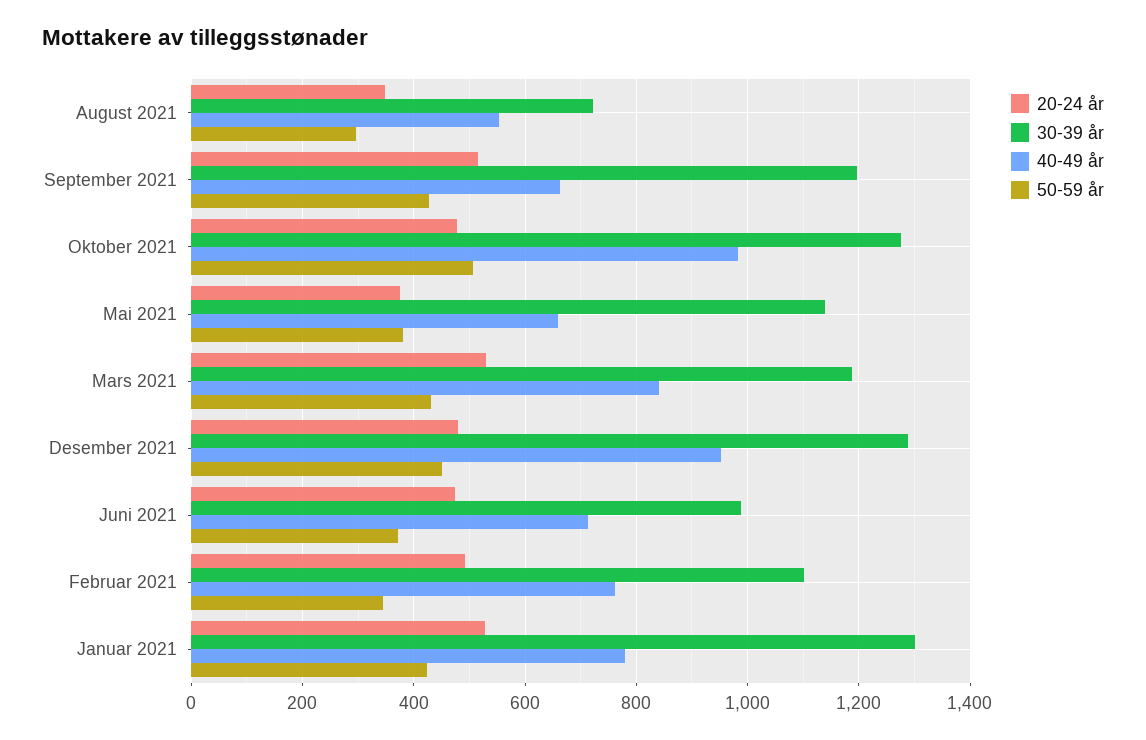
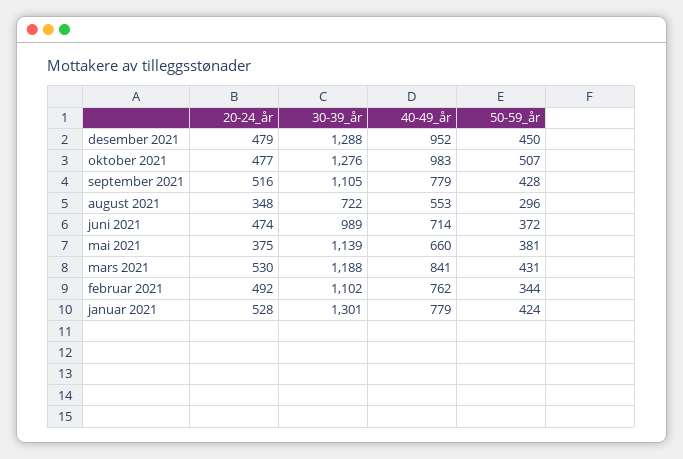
30-39 år, September 2021: 1200 -> 1105
40-49 år, September 2021: 660 -> 779

